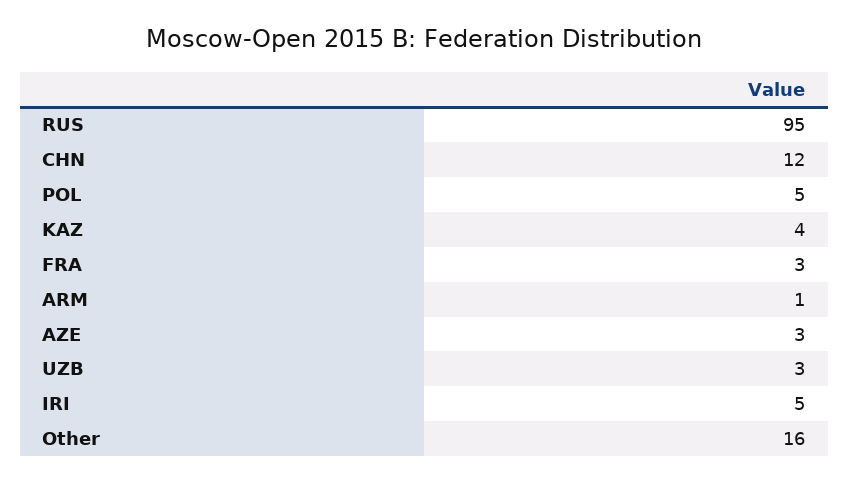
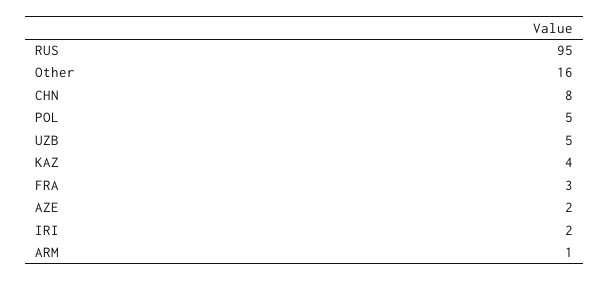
CHN: 12 -> 8
AZE: 3 -> 2
UZB: 3 -> 5
IRI: 5 -> 2

